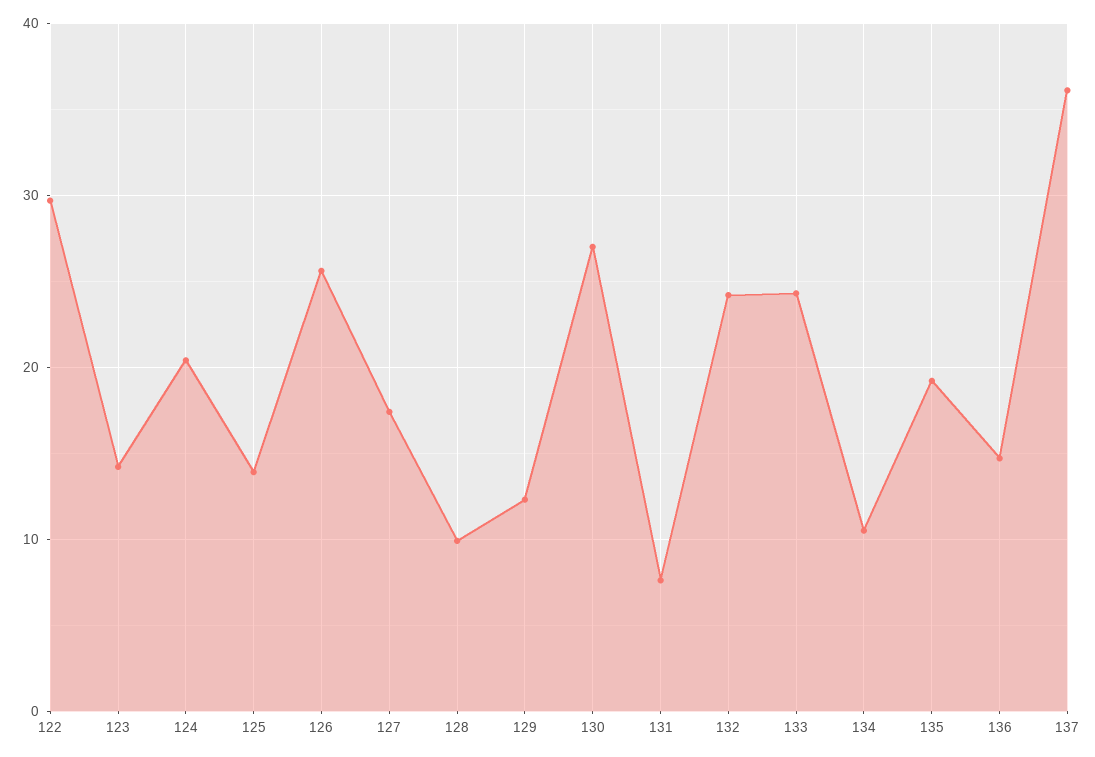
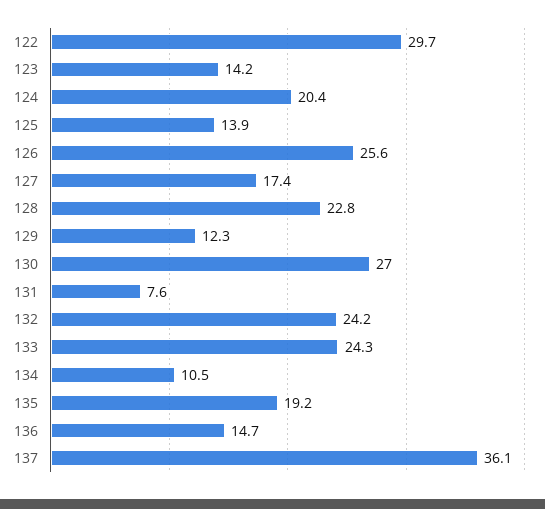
128: 10 -> 22.8

